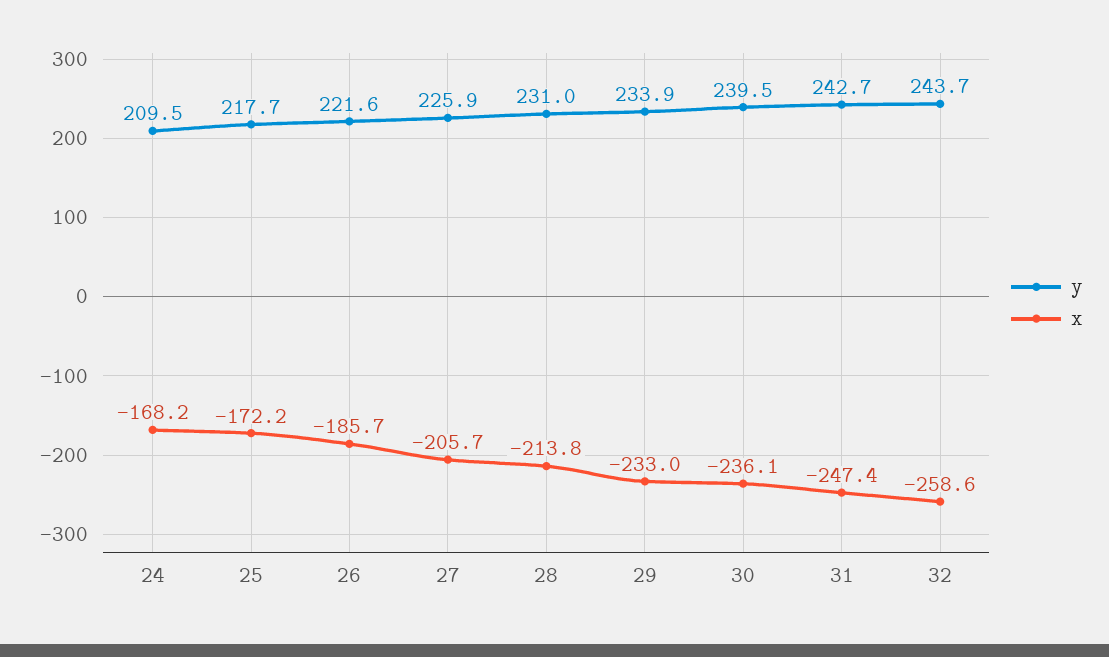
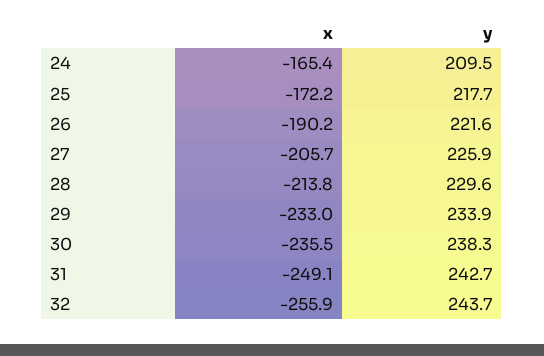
x, 24: -168.2 -> -165.4
x, 26: -185.7 -> -190.2
y, 28: 231 -> 229.6
y, 30: 239.5 -> 238.3
x, 30: -236.1 -> -235.5
x, 31: -247.4 -> -249.1
x, 32: -258.6 -> -255.9

